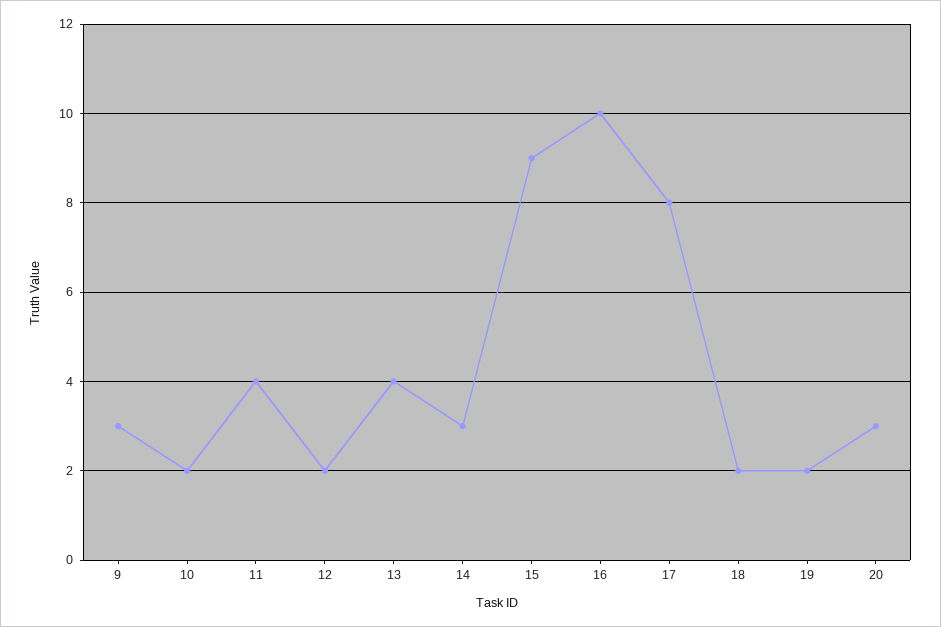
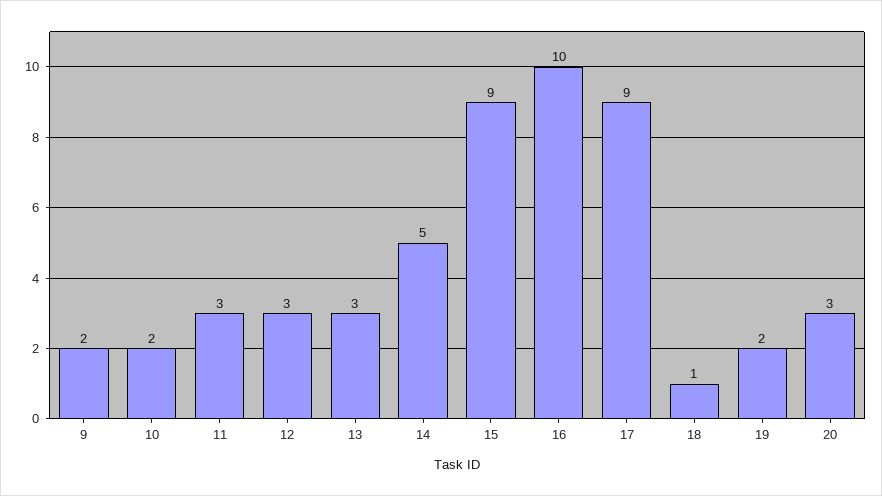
9: 3 -> 2
11: 4 -> 3
12: 2 -> 3
13: 4 -> 3
14: 3 -> 5
17: 8 -> 9
18: 2 -> 1

